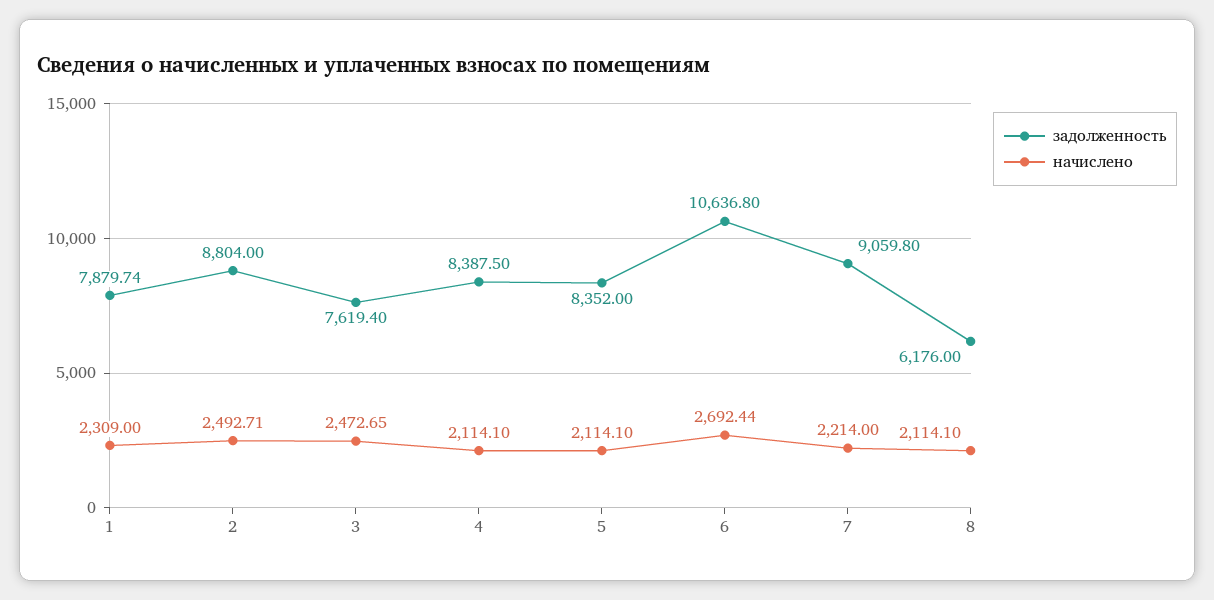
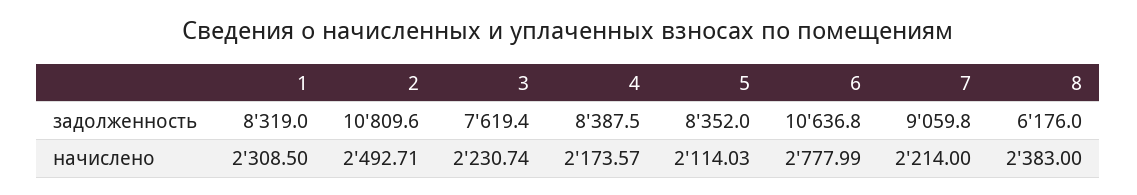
задолженность, 1: 7879.74 -> 8319
начислено, 1: 2309 -> 2308.5
задолженность, 2: 8804 -> 10809.6
начислено, 3: 2472.65 -> 2230.74
начислено, 4: 2114.1 -> 2173.57
начислено, 5: 2114.1 -> 2114.03
начислено, 6: 2692.44 -> 2777.99
начислено, 8: 2114.1 -> 2383

